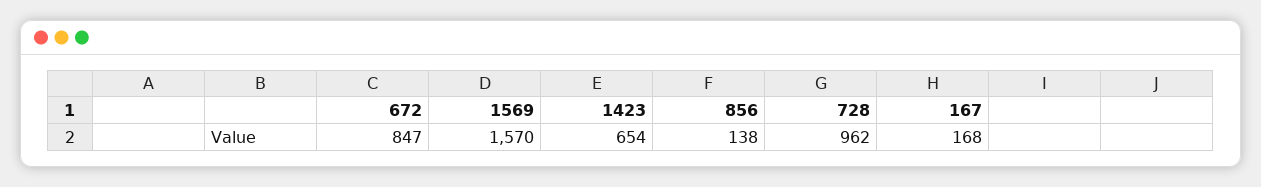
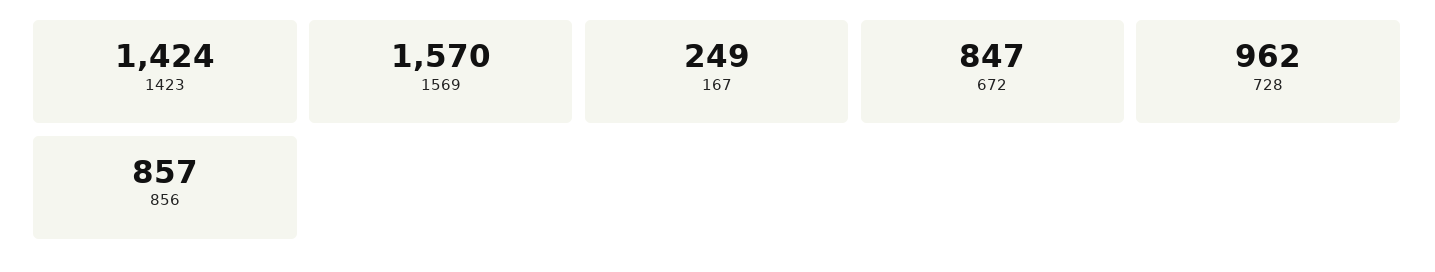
1423: 654 -> 1424
856: 138 -> 857
167: 168 -> 249

